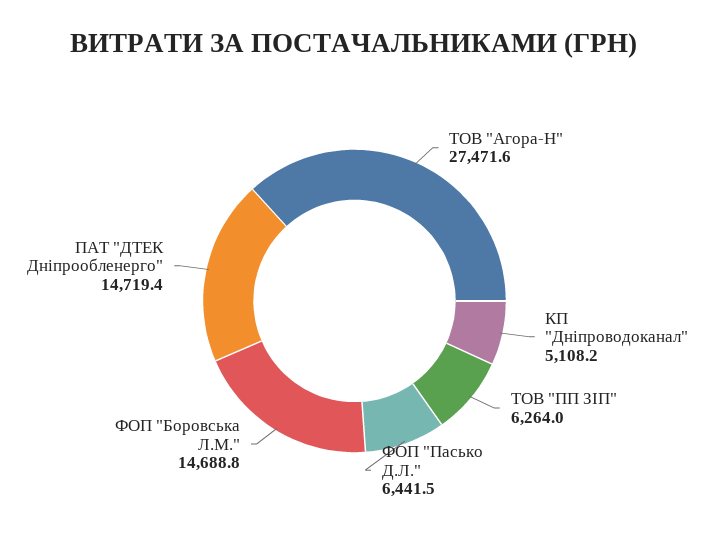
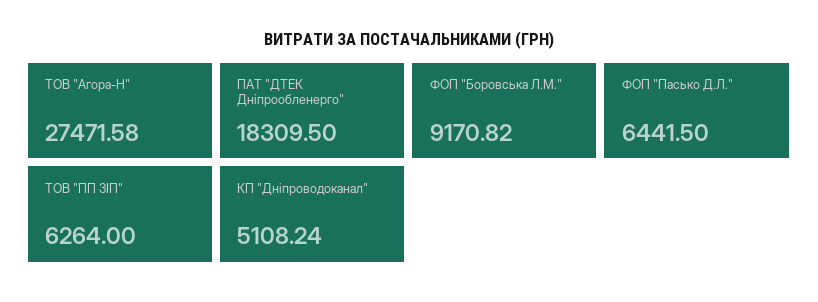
ФОП "Боровська Л.М.": 14688.8 -> 9170.82
ПАТ "ДТЕК Дніпрообленерго": 14719.4 -> 18309.5

